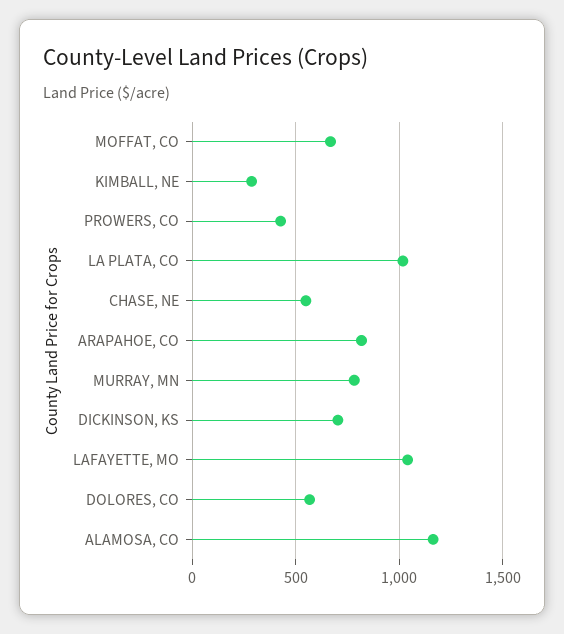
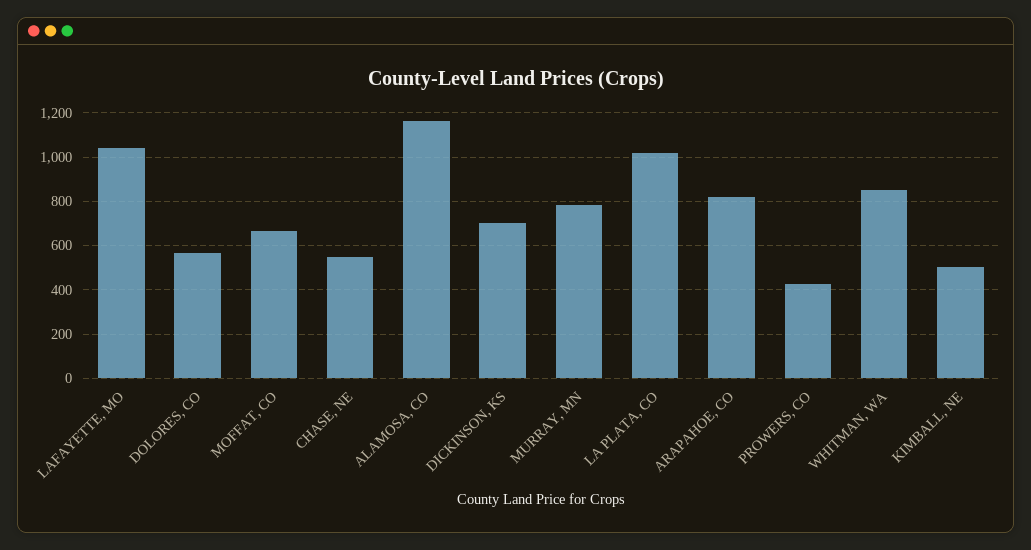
KIMBALL, NE: 300 -> 500
WHITMAN, WA: none -> 850

